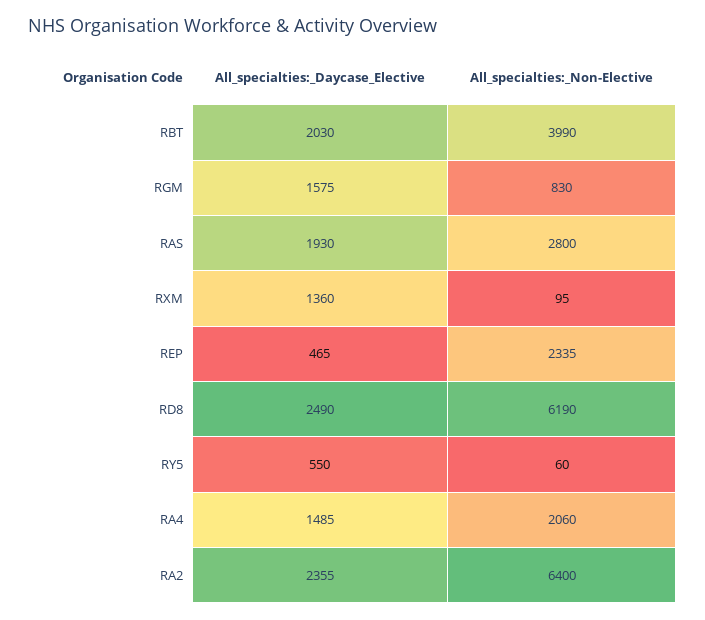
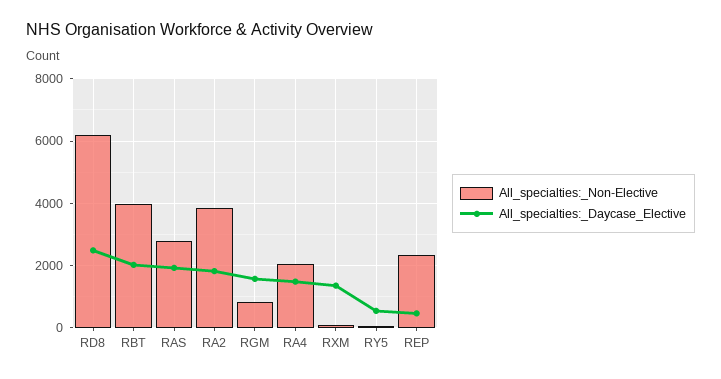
All_specialties:_Daycase_Elective, RA2: 2355 -> 1800
All_specialties:_Non-Elective, RA2: 6400 -> 3800

